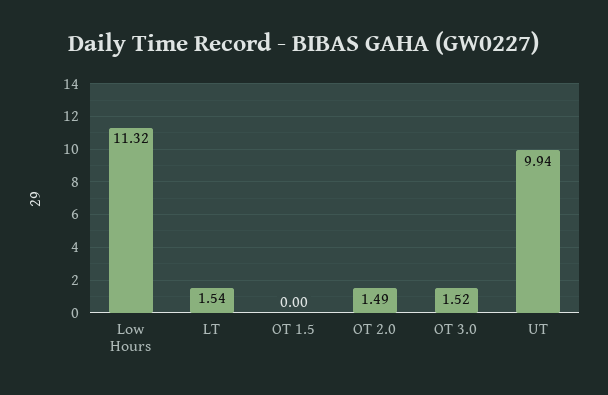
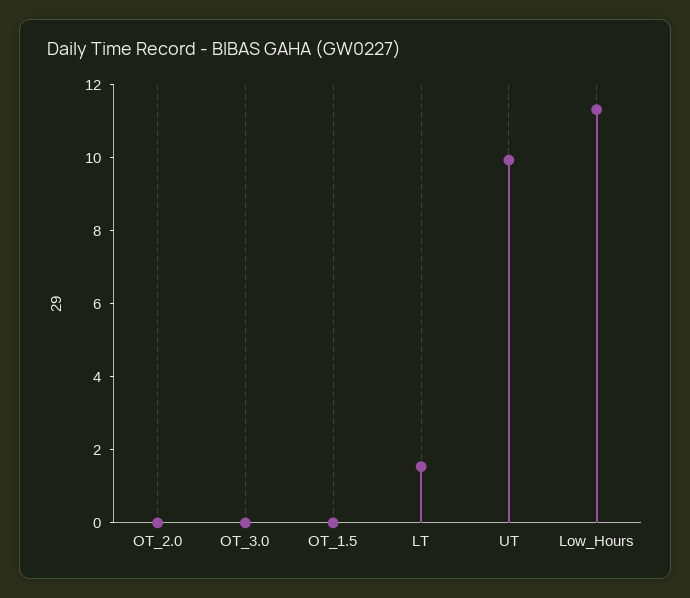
OT 2.0: 1.49 -> 0
OT 3.0: 1.52 -> 0

